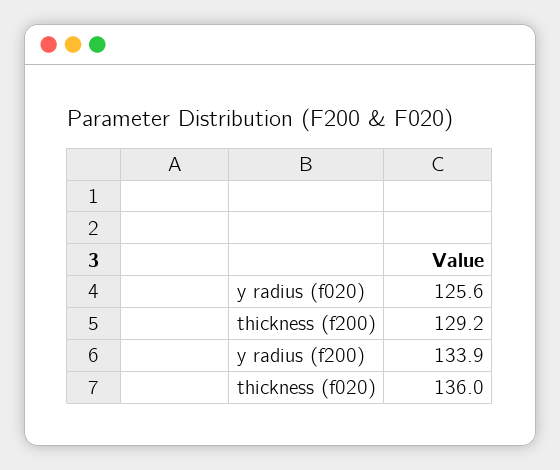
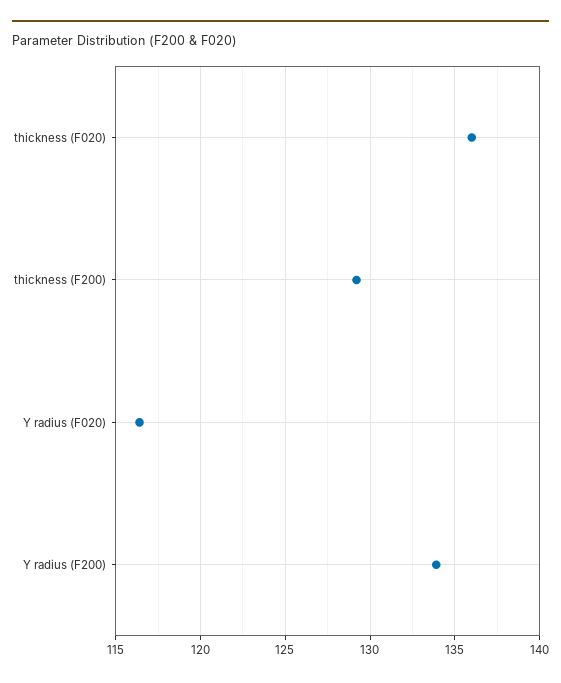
y radius (f020): 125.6 -> 116.5

